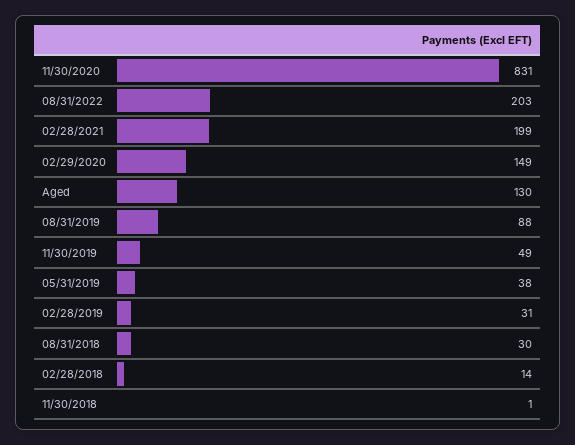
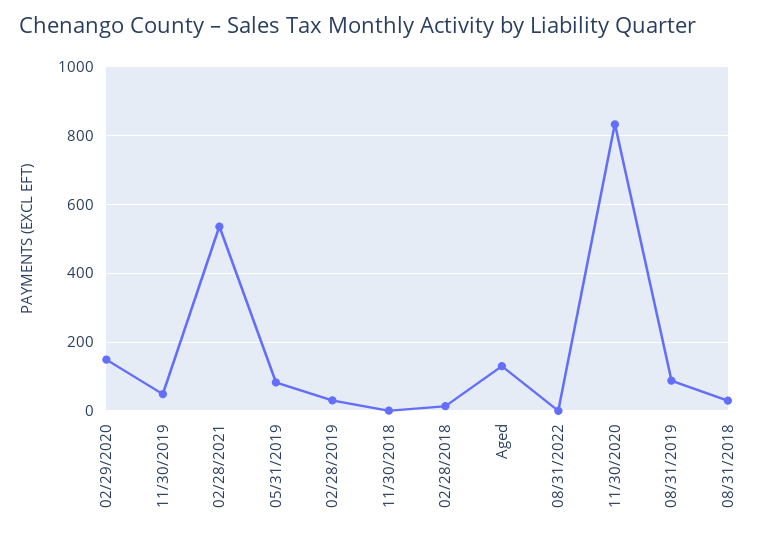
08/31/2022: 203 -> 0
02/28/2021: 199 -> 540
05/31/2019: 38 -> 80

